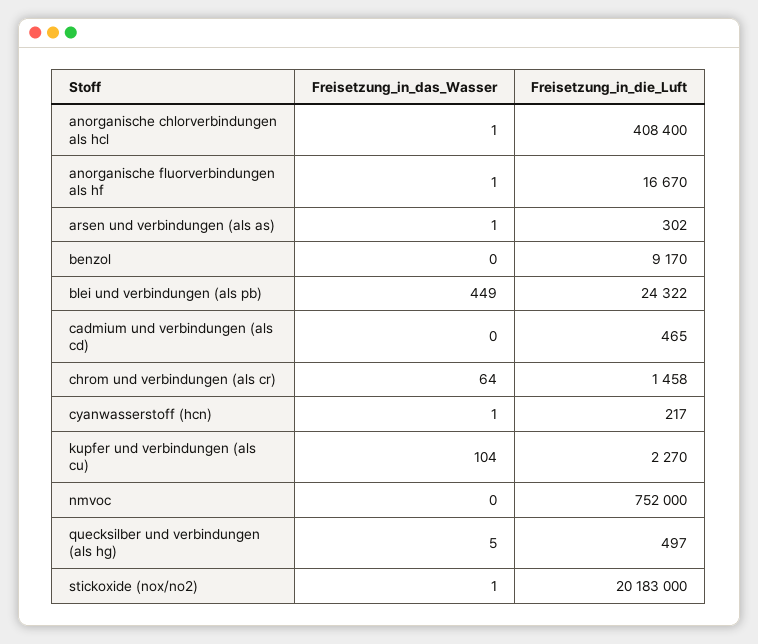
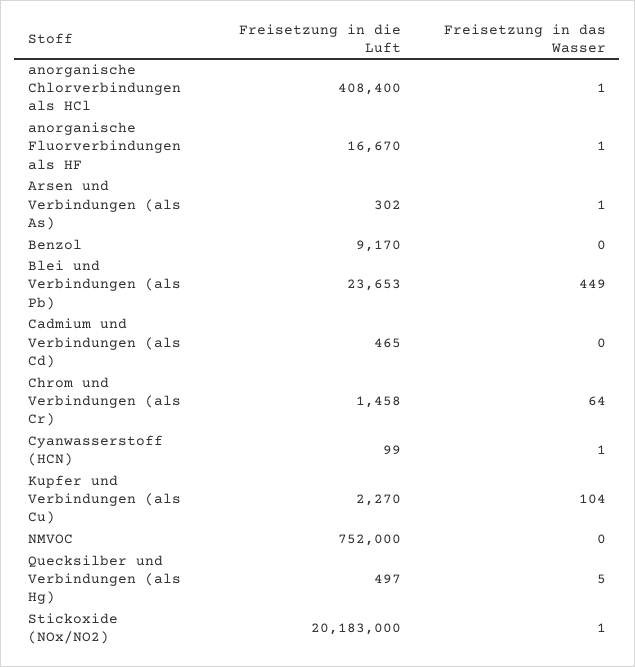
Freisetzung_in_die_Luft, blei und verbindungen (als pb): 24322 -> 23653
Freisetzung_in_die_Luft, cyanwasserstoff (hcn): 217 -> 99

